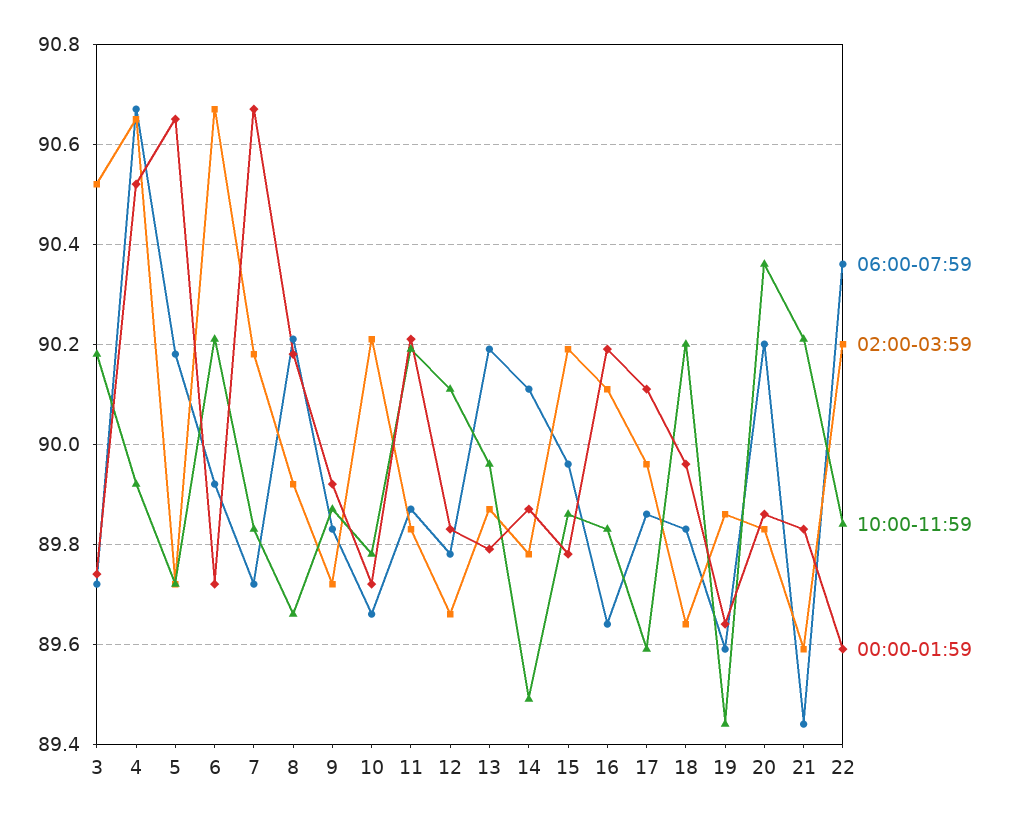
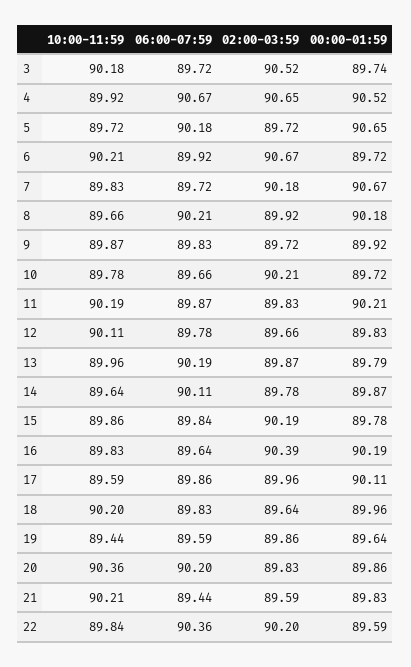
10:00-11:59, 14: 89.5 -> 89.64
06:00-07:59, 15: 89.95 -> 89.84
02:00-03:59, 16: 90.1 -> 90.39

